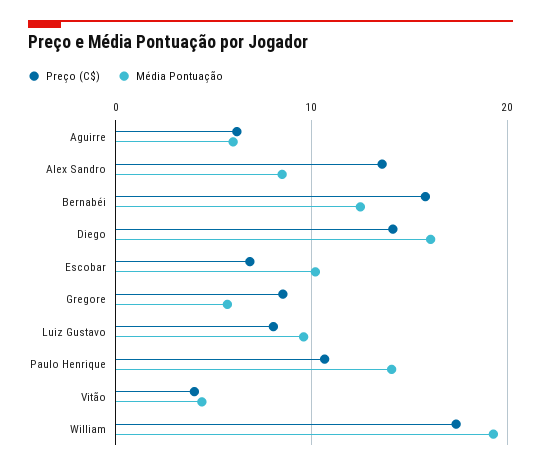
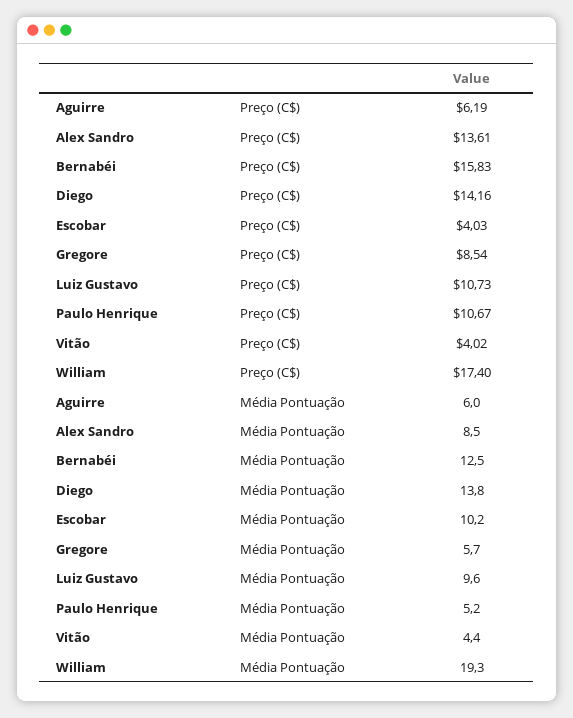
Média Pontuação, Diego: 16 -> 13.8
Preço (C$), Escobar: 7 -> 4.03
Preço (C$), Luiz Gustavo: 8 -> 10.73
Média Pontuação, Paulo Henrique: 14 -> 5.2

